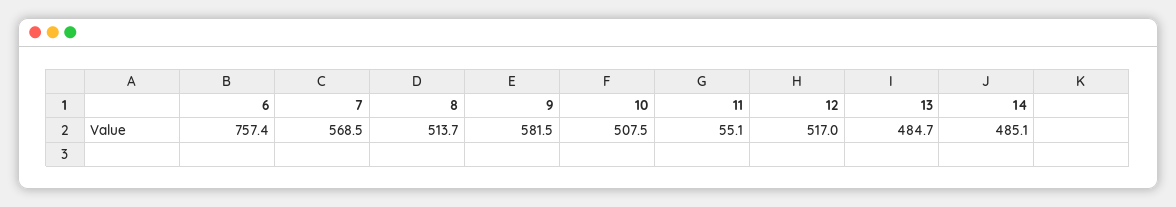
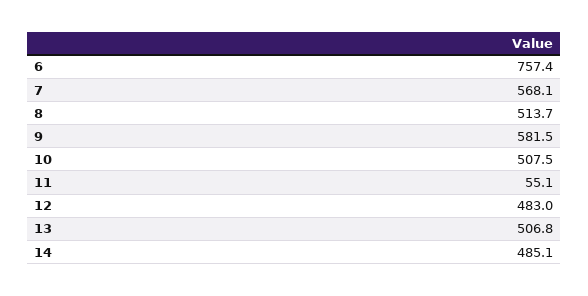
7: 568.5 -> 568.1
12: 517 -> 483
13: 484.7 -> 506.8

